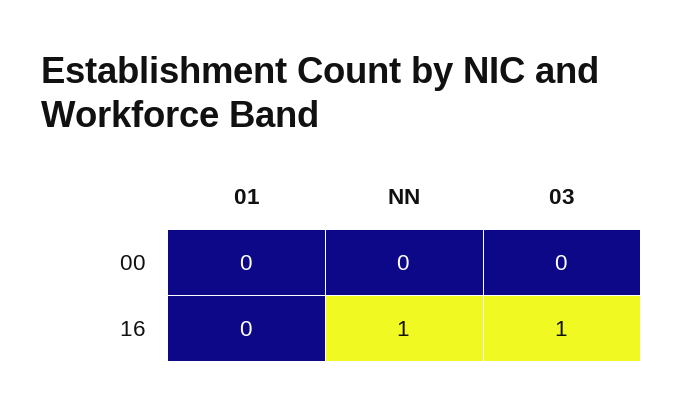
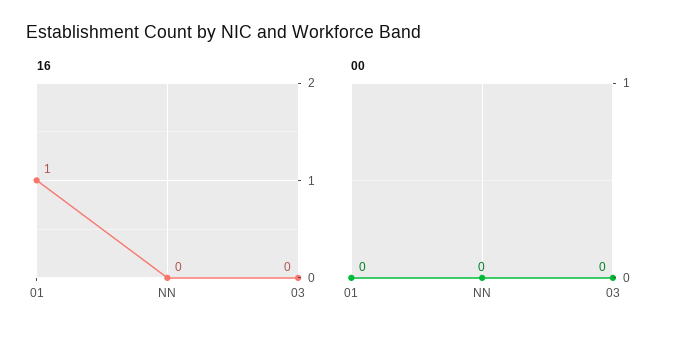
16, 01: 0 -> 1
16, NN: 1 -> 0
16, 03: 1 -> 0

